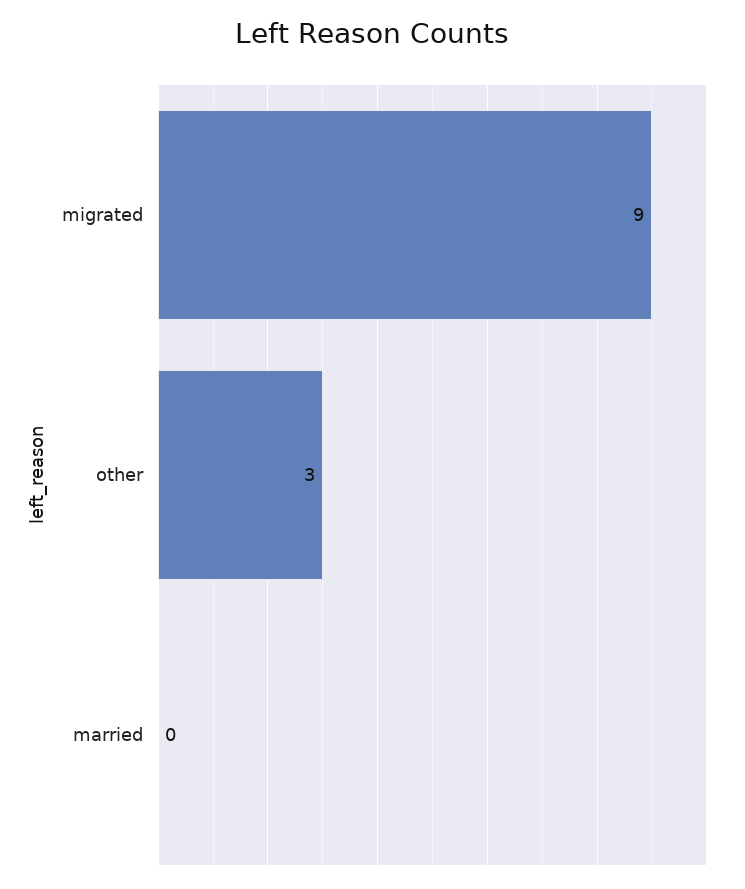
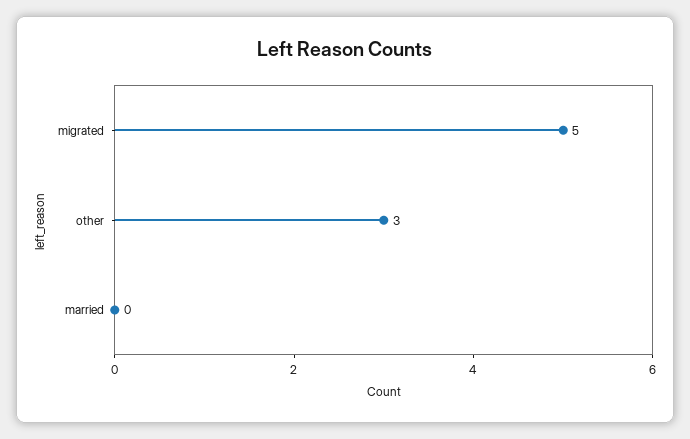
migrated: 9 -> 5

